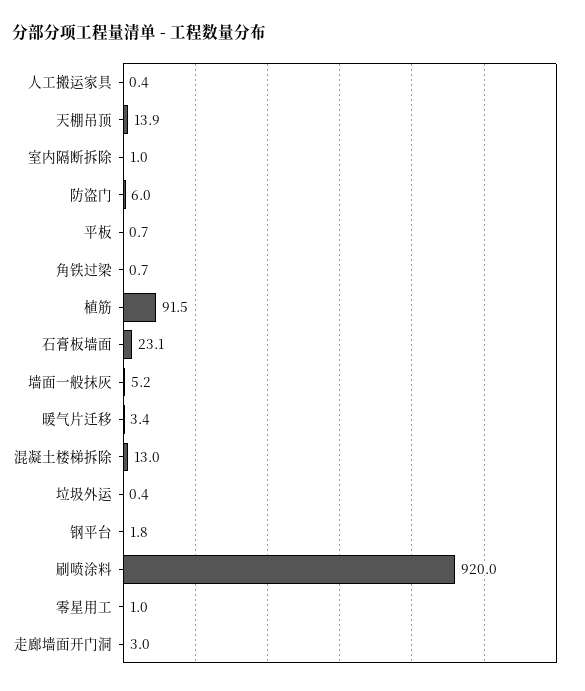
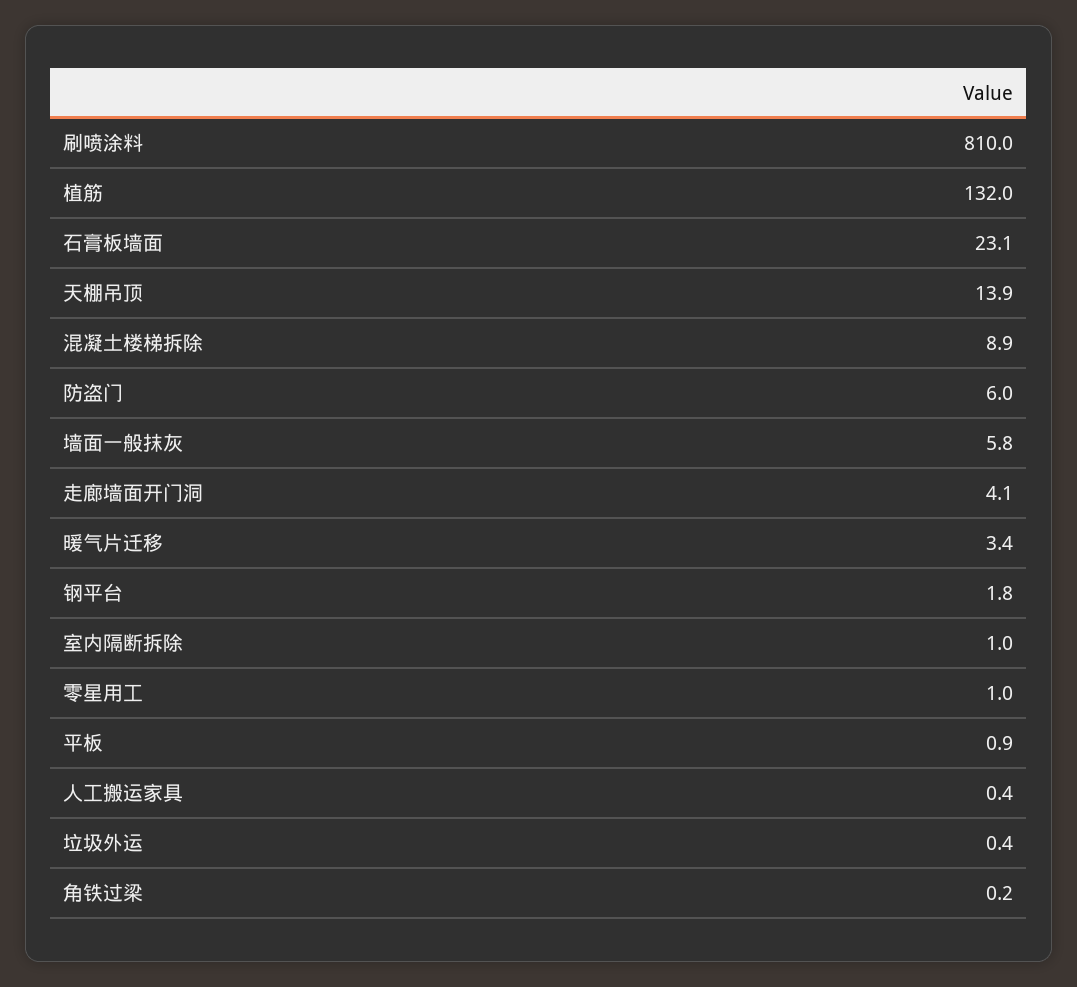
平板: 0.7 -> 0.9
角铁过梁: 0.7 -> 0.2
植筋: 91.5 -> 132
墙面一般抹灰: 5.2 -> 5.8
混凝土楼梯拆除: 13 -> 8.9
刷喷涂料: 920 -> 810
走廊墙面开门洞: 3 -> 4.1

